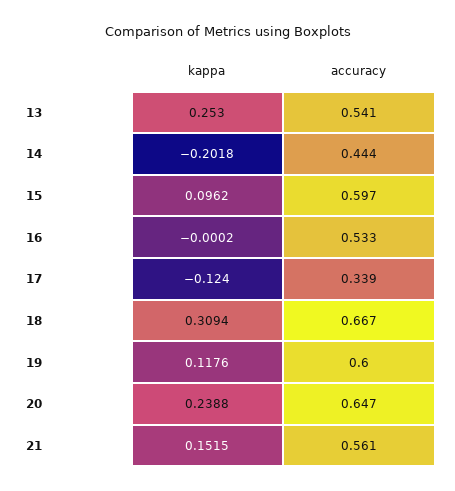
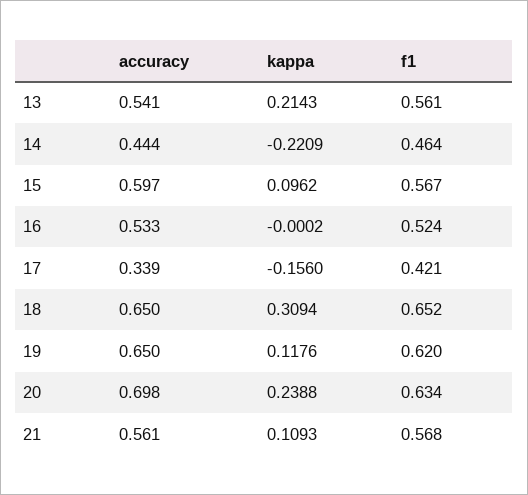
kappa, 13: 0.253 -> 0.2143
kappa, 14: -0.2018 -> -0.2209
kappa, 17: -0.124 -> -0.156
accuracy, 18: 0.667 -> 0.65
accuracy, 19: 0.6 -> 0.65
accuracy, 20: 0.647 -> 0.698
kappa, 21: 0.1515 -> 0.1093
f1, 13: none -> 0.561
f1, 14: none -> 0.464
f1, 15: none -> 0.567
f1, 16: none -> 0.524
f1, 17: none -> 0.421
f1, 18: none -> 0.652
f1, 19: none -> 0.62
f1, 20: none -> 0.634
f1, 21: none -> 0.568

